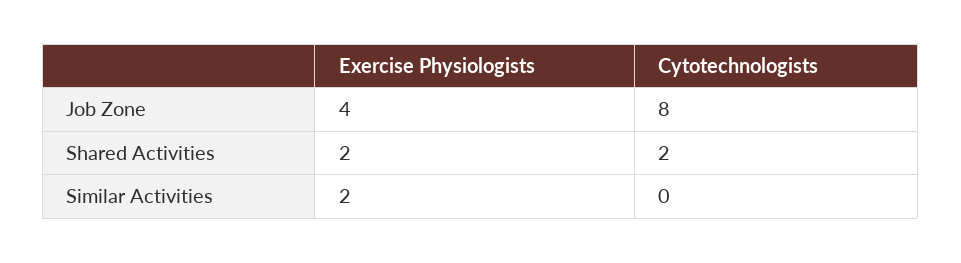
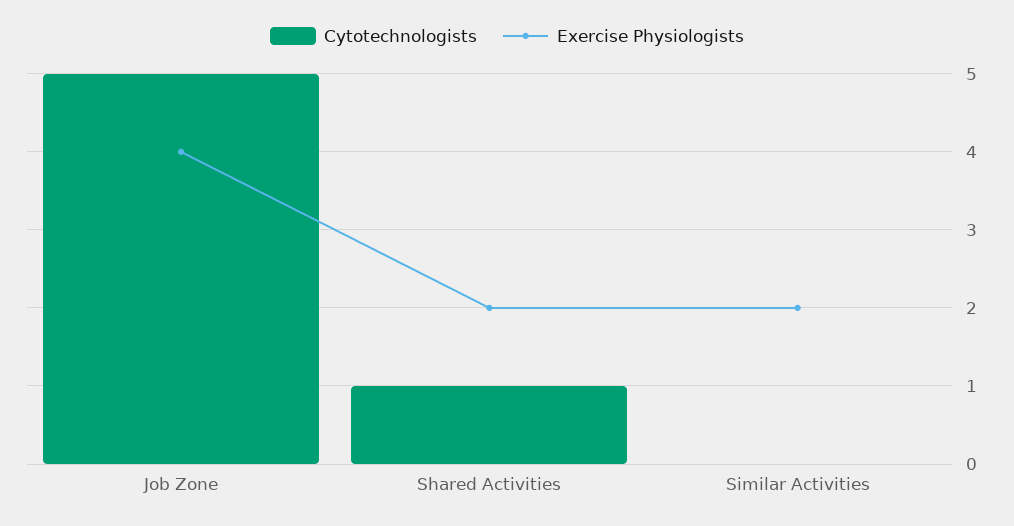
Cytotechnologists, Job Zone: 8 -> 5
Cytotechnologists, Shared Activities: 2 -> 1

